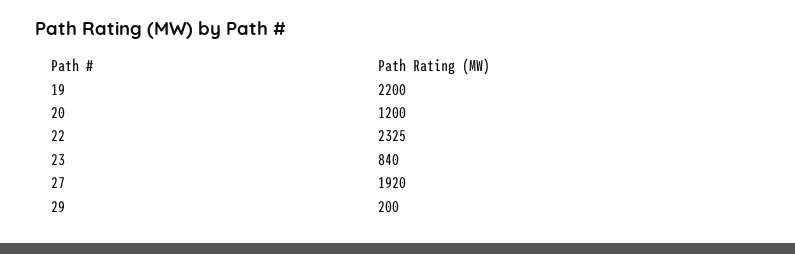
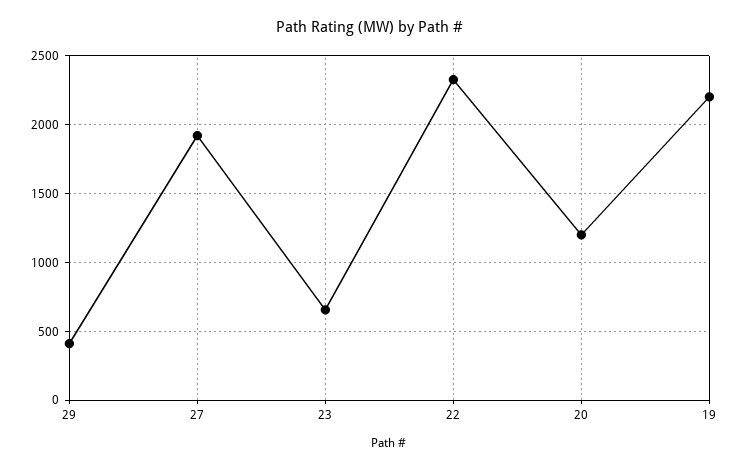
23: 840 -> 650
29: 200 -> 400

